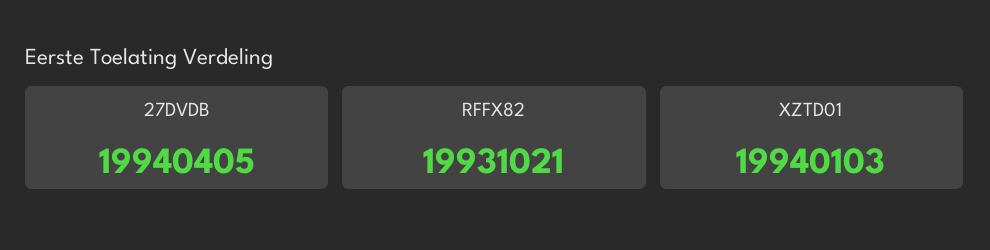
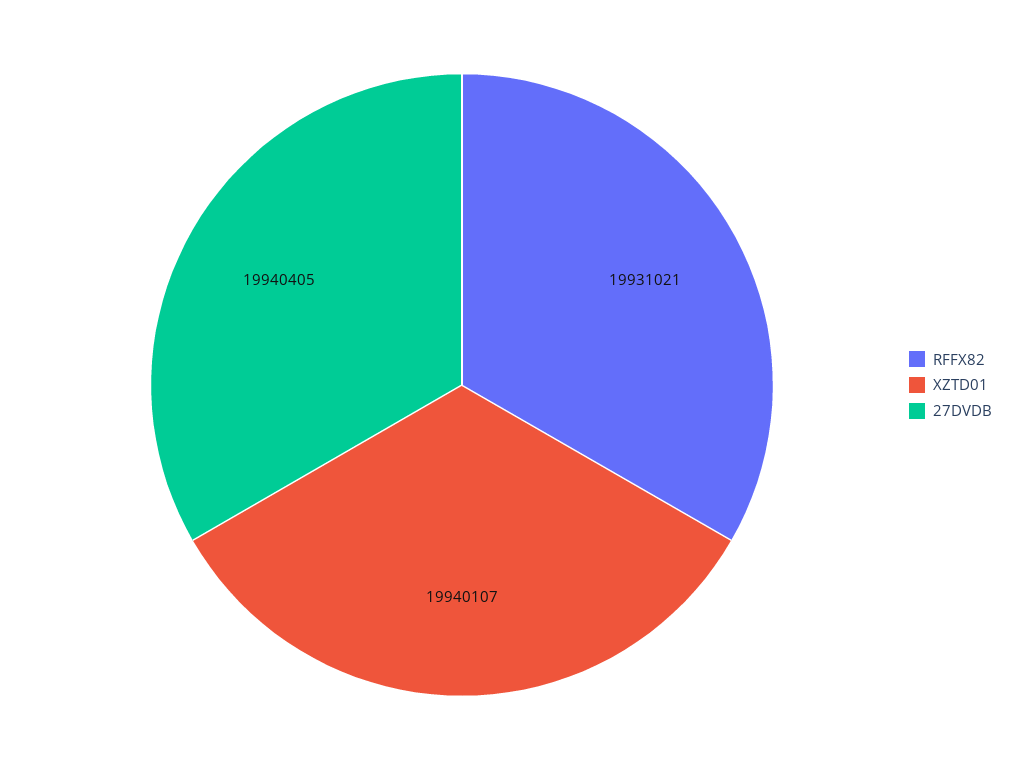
XZTD01: 19940103 -> 19940107

